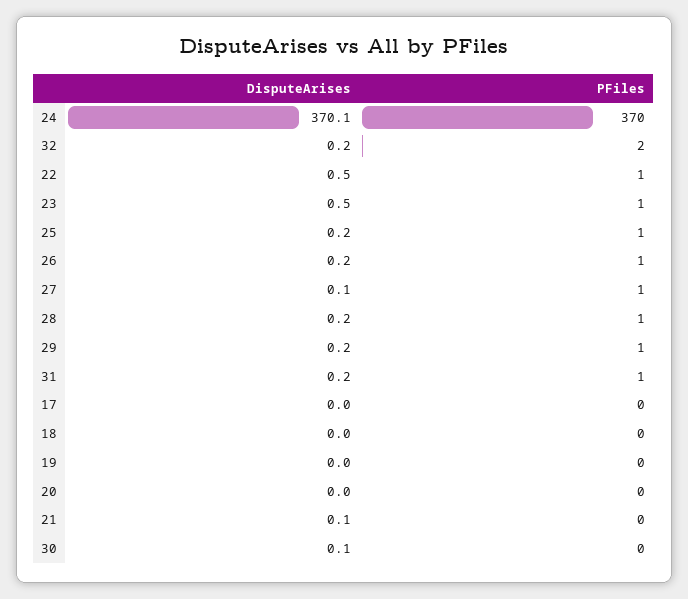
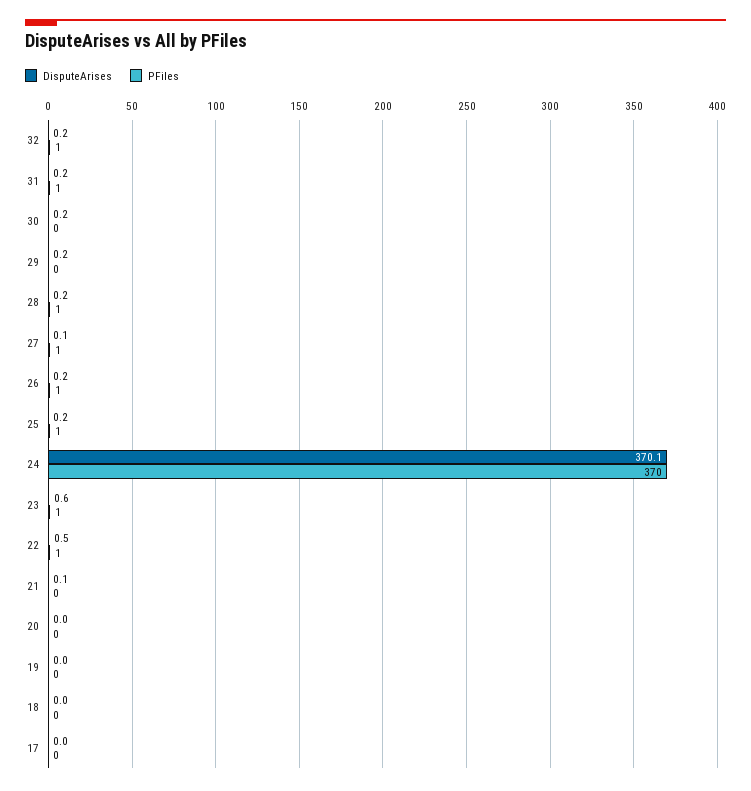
PFiles, 32: 2 -> 1
DisputeArises, 23: 0.5 -> 0.6
PFiles, 29: 1 -> 0
DisputeArises, 30: 0.1 -> 0.2

